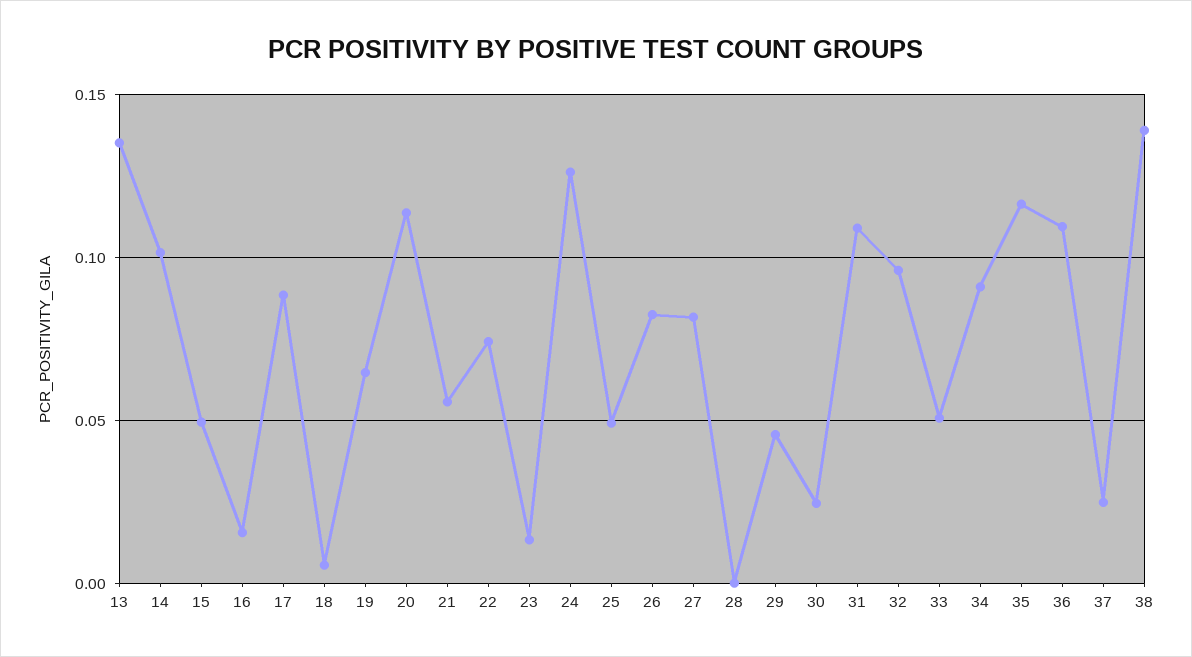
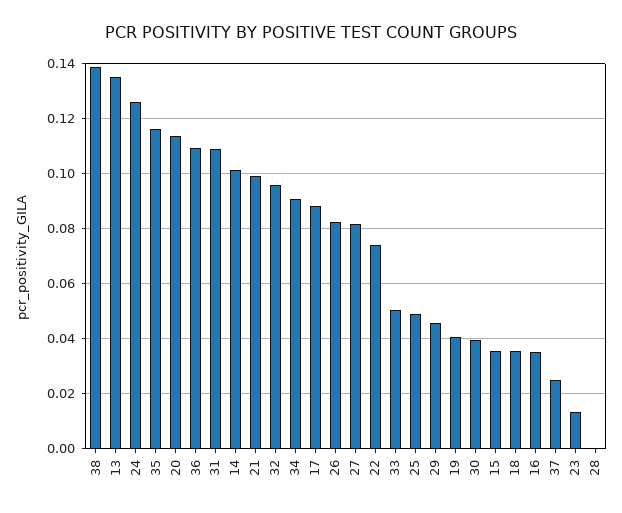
15: 0.05 -> 0.035
16: 0.015 -> 0.035
18: 0.005 -> 0.035
19: 0.065 -> 0.04
21: 0.055 -> 0.1
30: 0.025 -> 0.04

